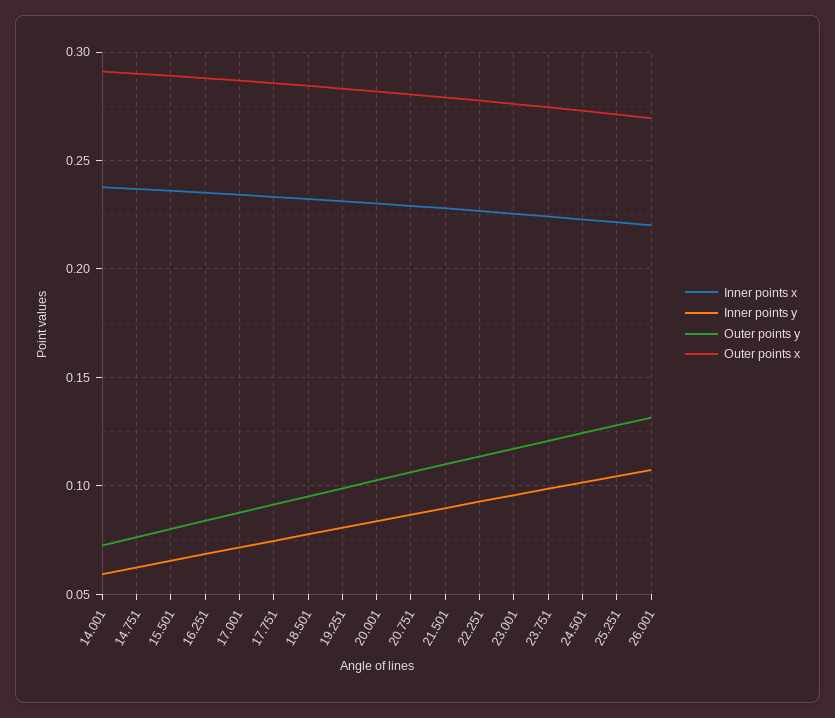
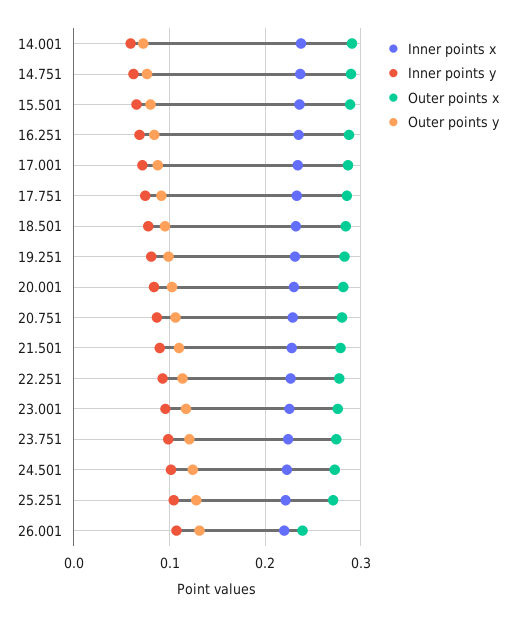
Outer points x, 26.001: 0.27 -> 0.24

